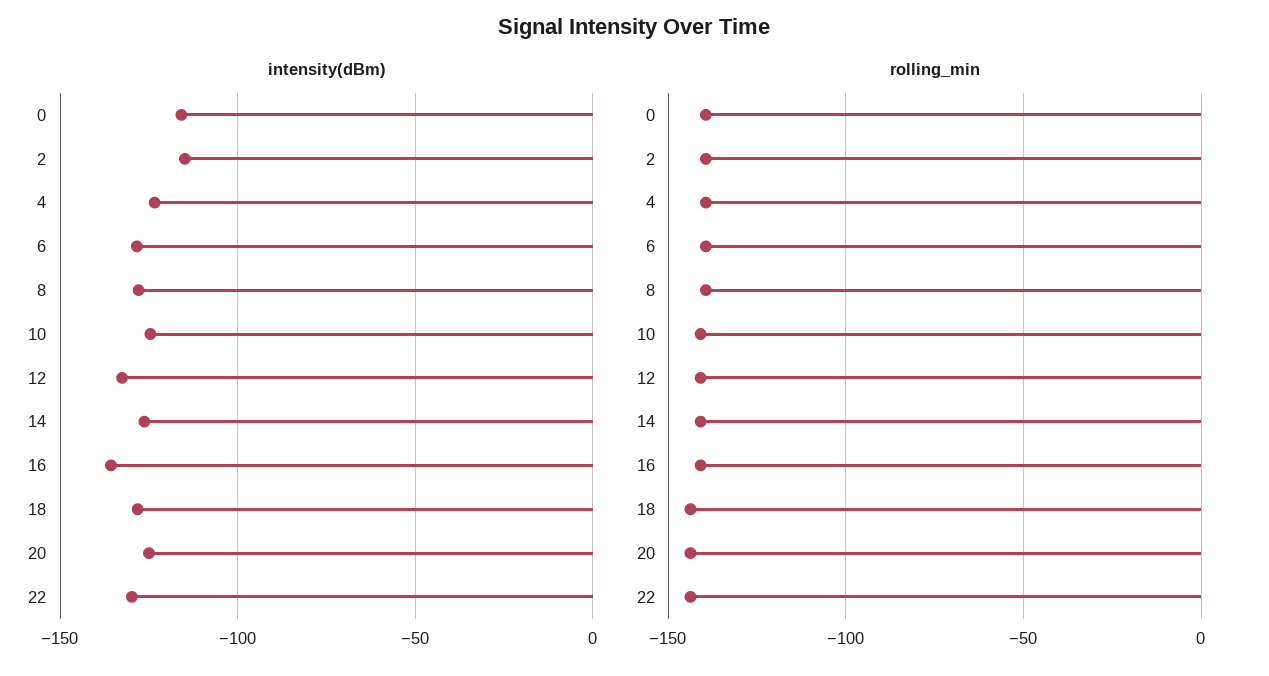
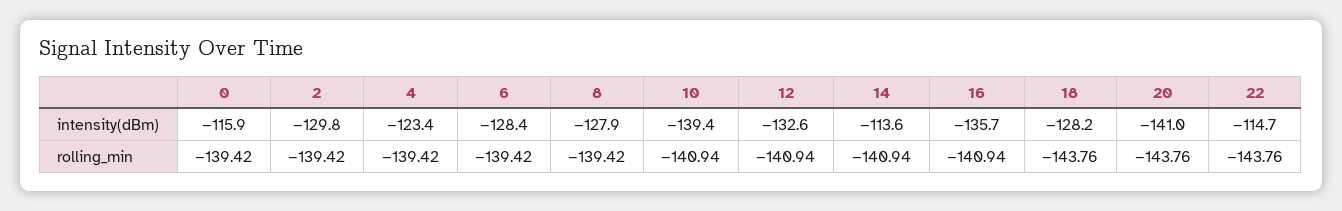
intensity(dBm), 2: -115 -> -129.8
intensity(dBm), 10: -125 -> -139.4
intensity(dBm), 14: -125 -> -113.6
intensity(dBm), 20: -125 -> -141
intensity(dBm), 22: -130 -> -114.7

